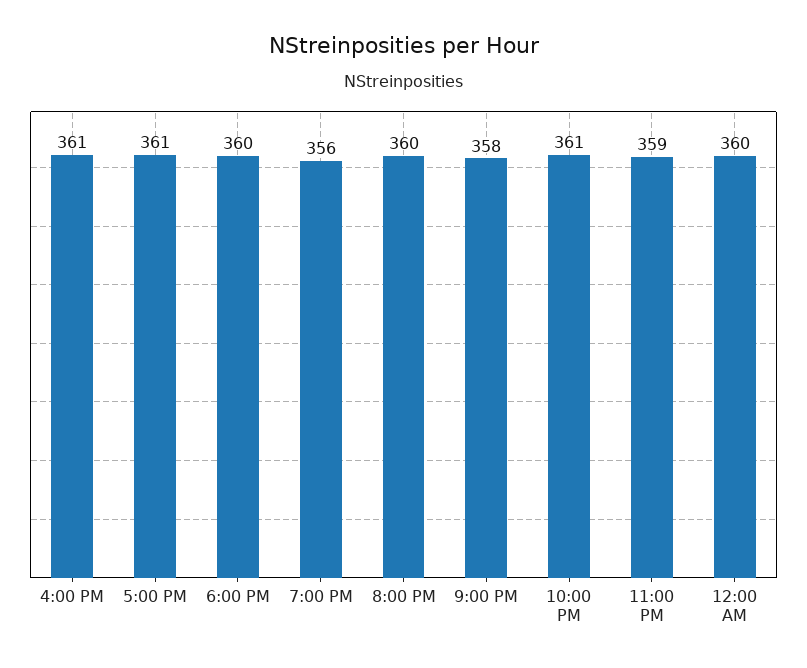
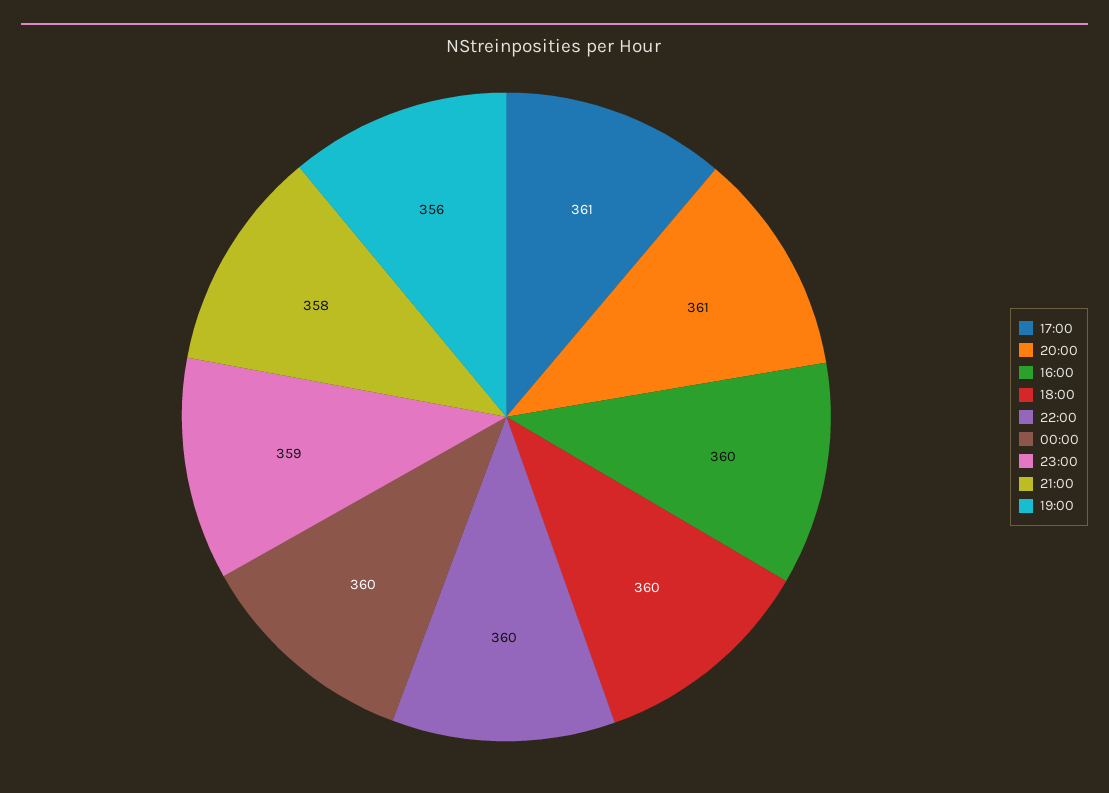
4:00 PM: 361 -> 360
8:00 PM: 360 -> 361
10:00 PM: 361 -> 360

